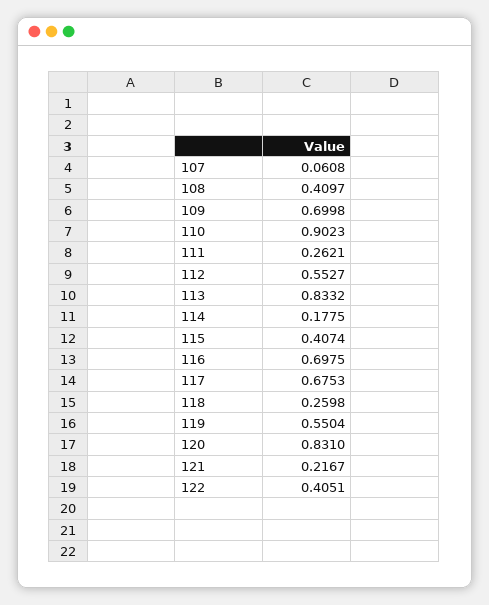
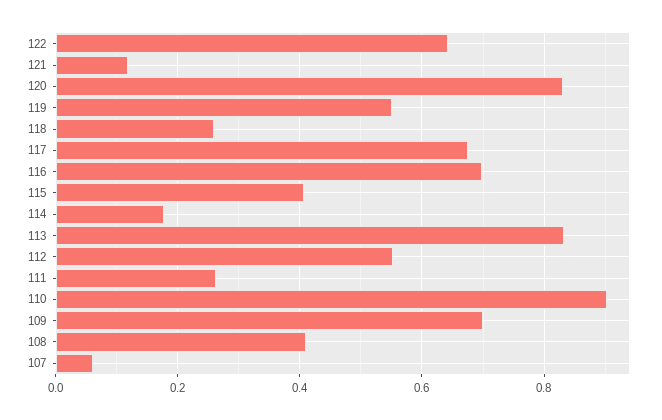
121: 0.2167 -> 0.12
122: 0.4051 -> 0.64

